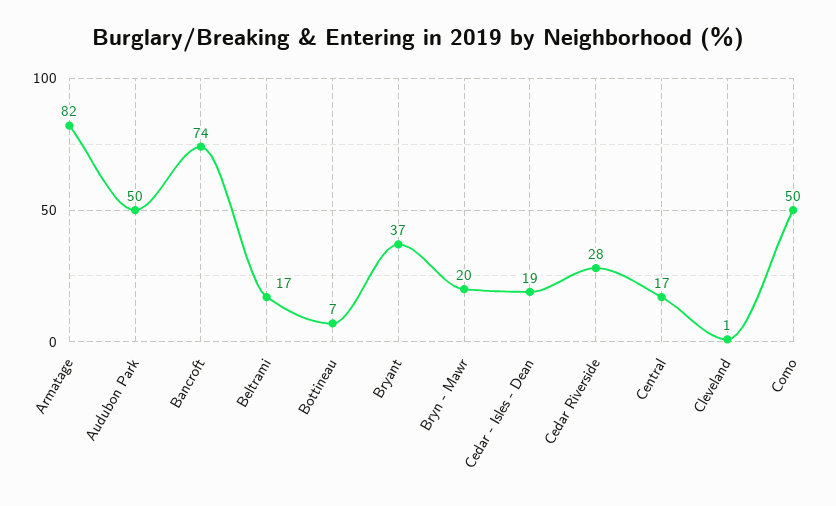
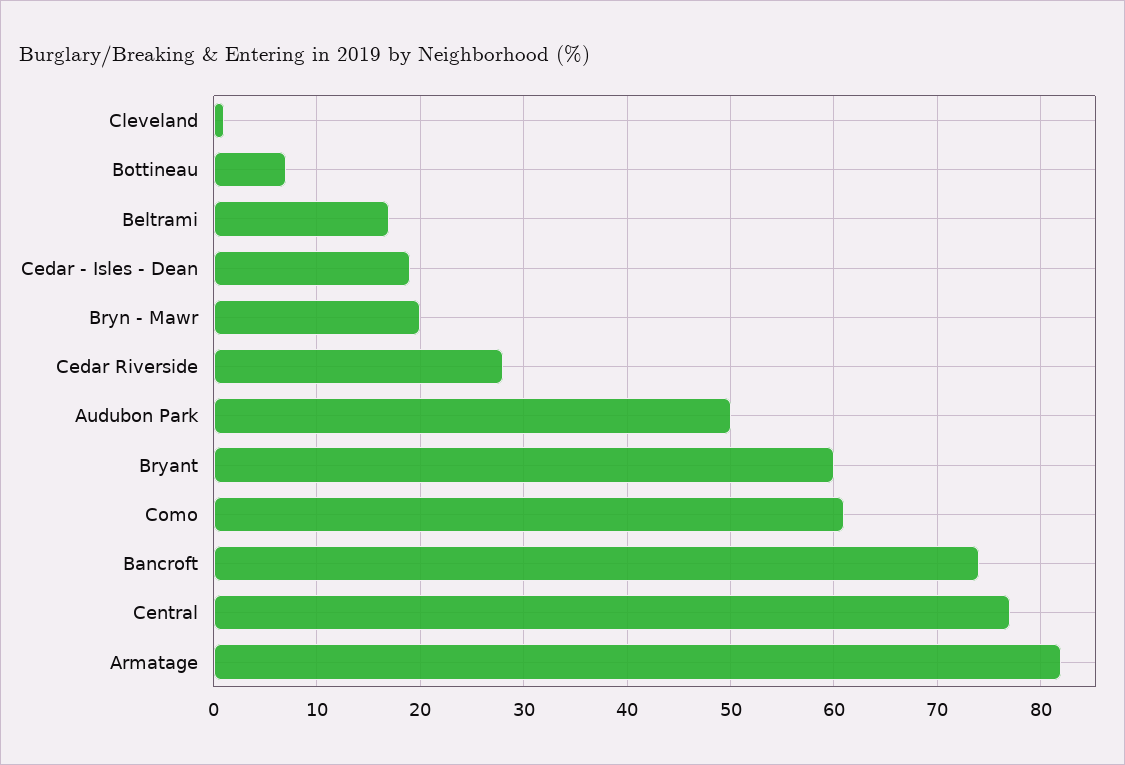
Bryant: 37 -> 60
Central: 17 -> 77
Como: 50 -> 61

